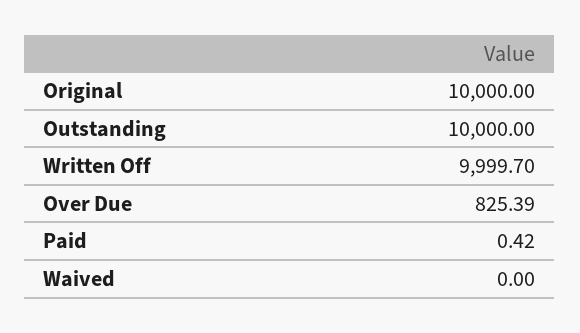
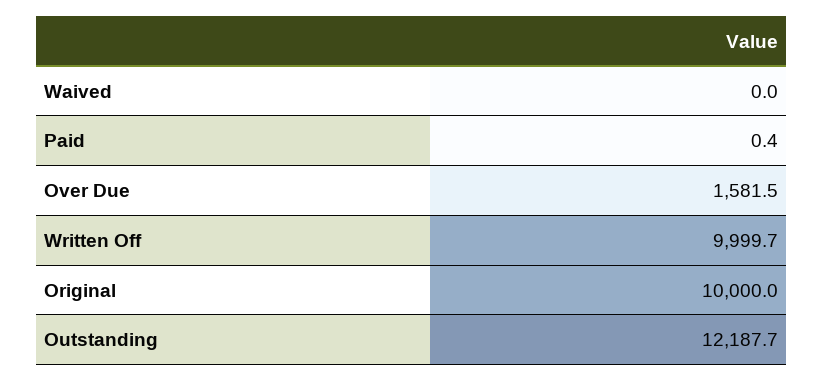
Outstanding: 10000 -> 12187.7
Over Due: 825.39 -> 1581.5

